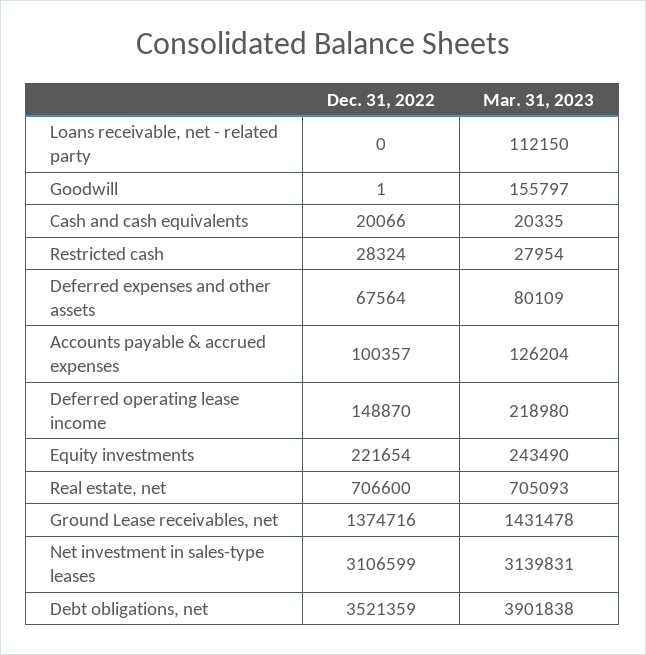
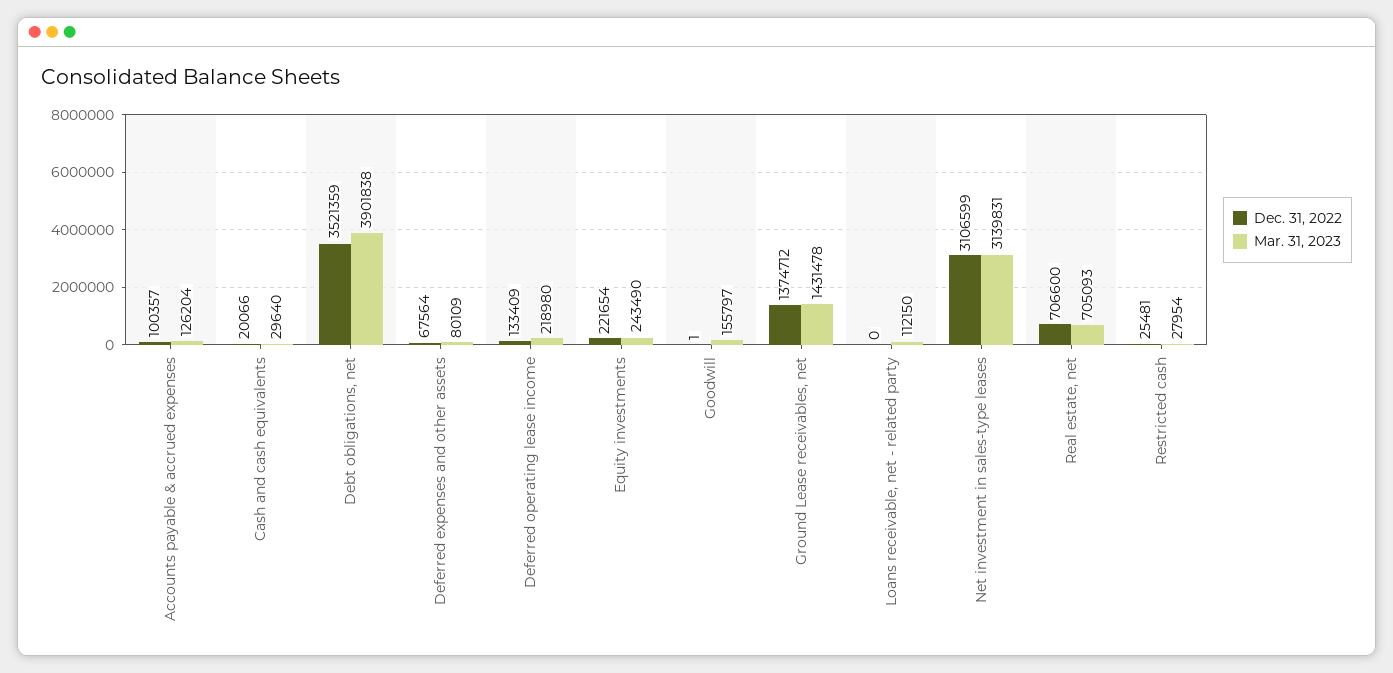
Mar. 31, 2023, Cash and cash equivalents: 20335 -> 29640
Dec. 31, 2022, Restricted cash: 28324 -> 25481
Dec. 31, 2022, Deferred operating lease income: 148870 -> 133409
Dec. 31, 2022, Ground Lease receivables, net: 1374716 -> 1374712

